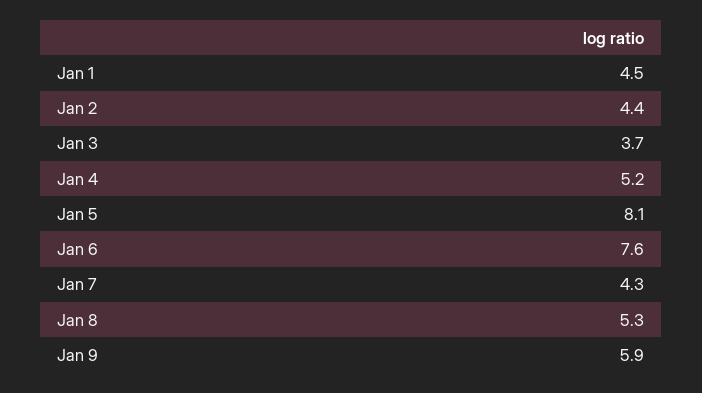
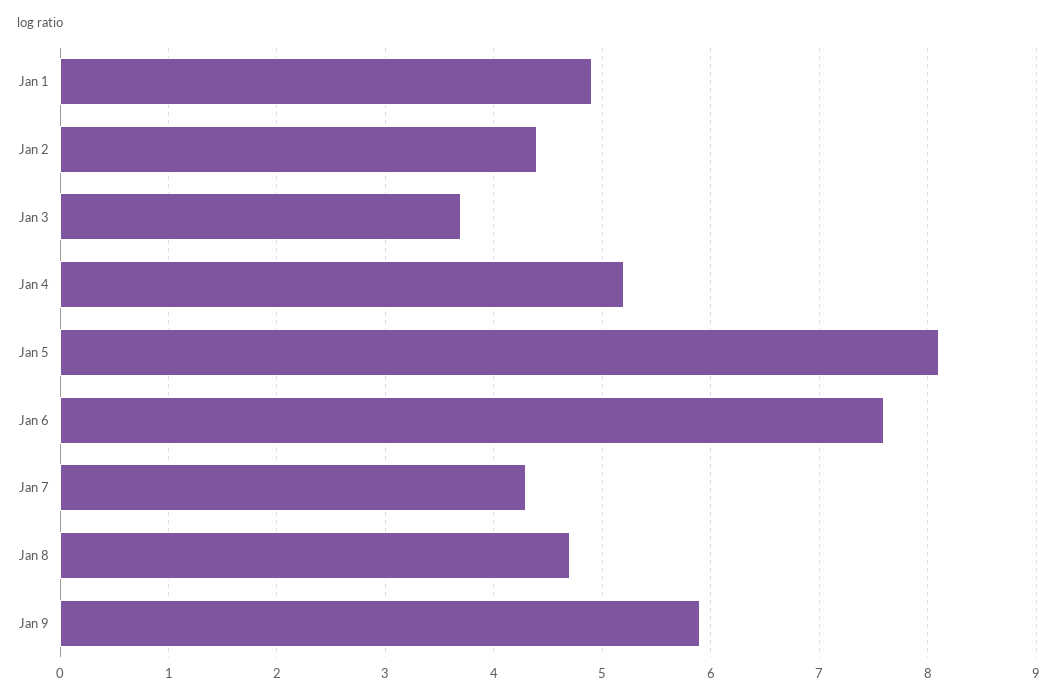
Jan 1: 4.5 -> 4.9
Jan 8: 5.3 -> 4.7

